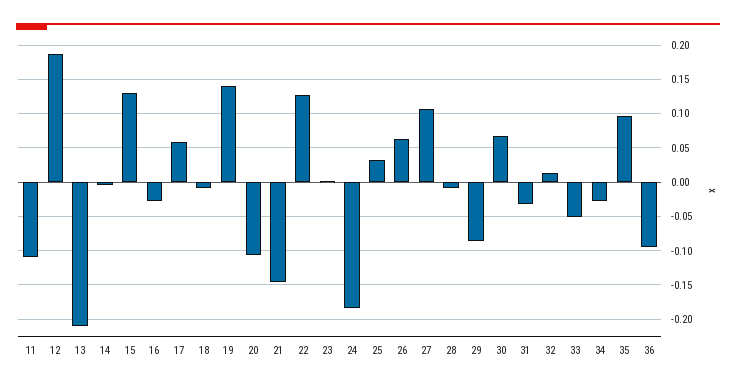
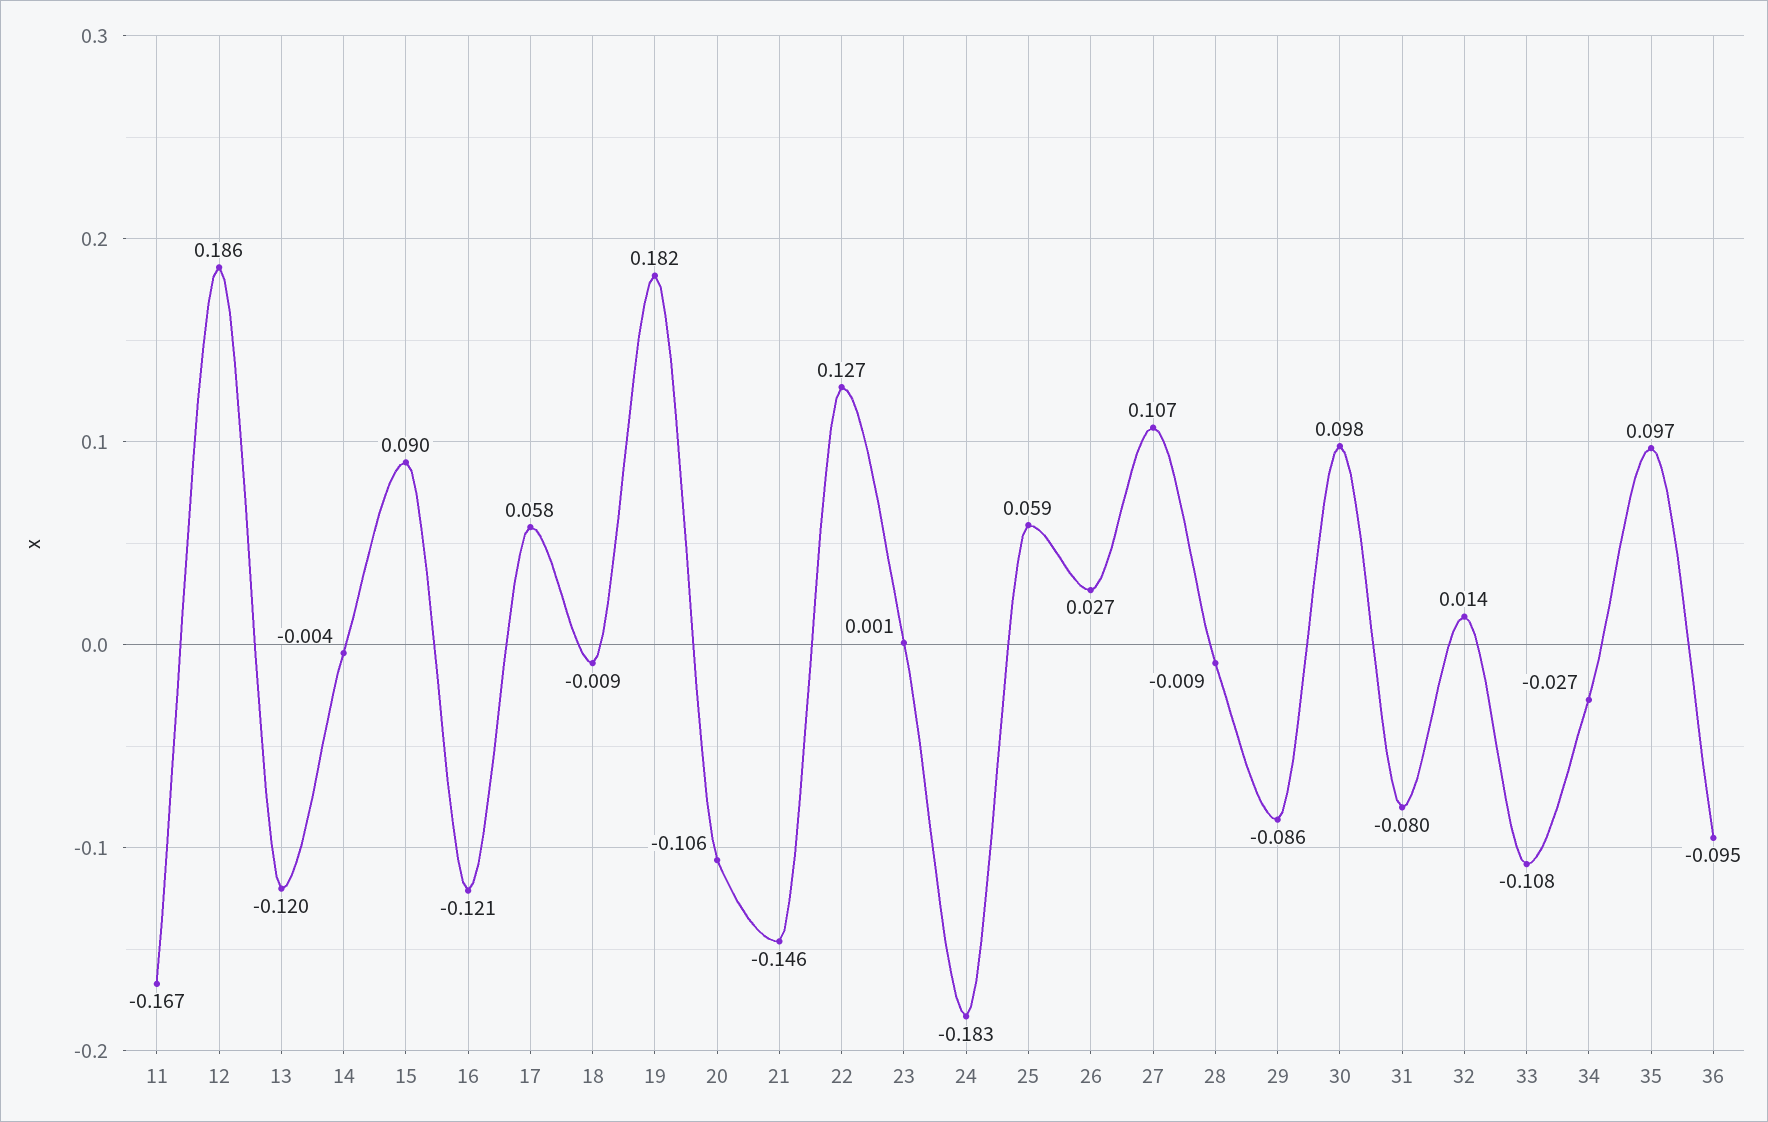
11: -0.11 -> -0.167
13: -0.21 -> -0.12
15: 0.13 -> 0.09
16: -0.03 -> -0.121
19: 0.14 -> 0.182
25: 0.03 -> 0.059
26: 0.06 -> 0.027
30: 0.07 -> 0.098
31: -0.03 -> -0.08
33: -0.05 -> -0.108

